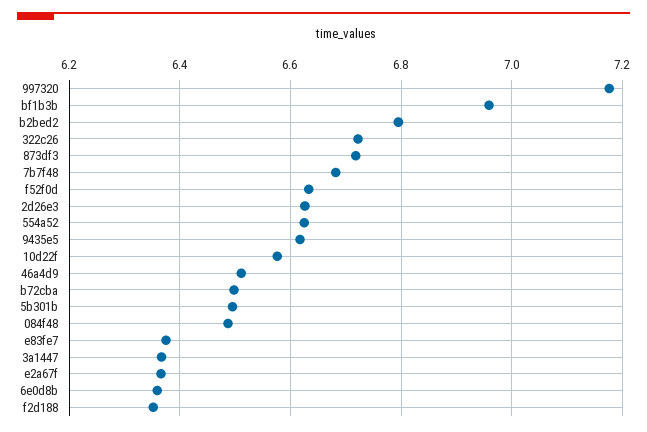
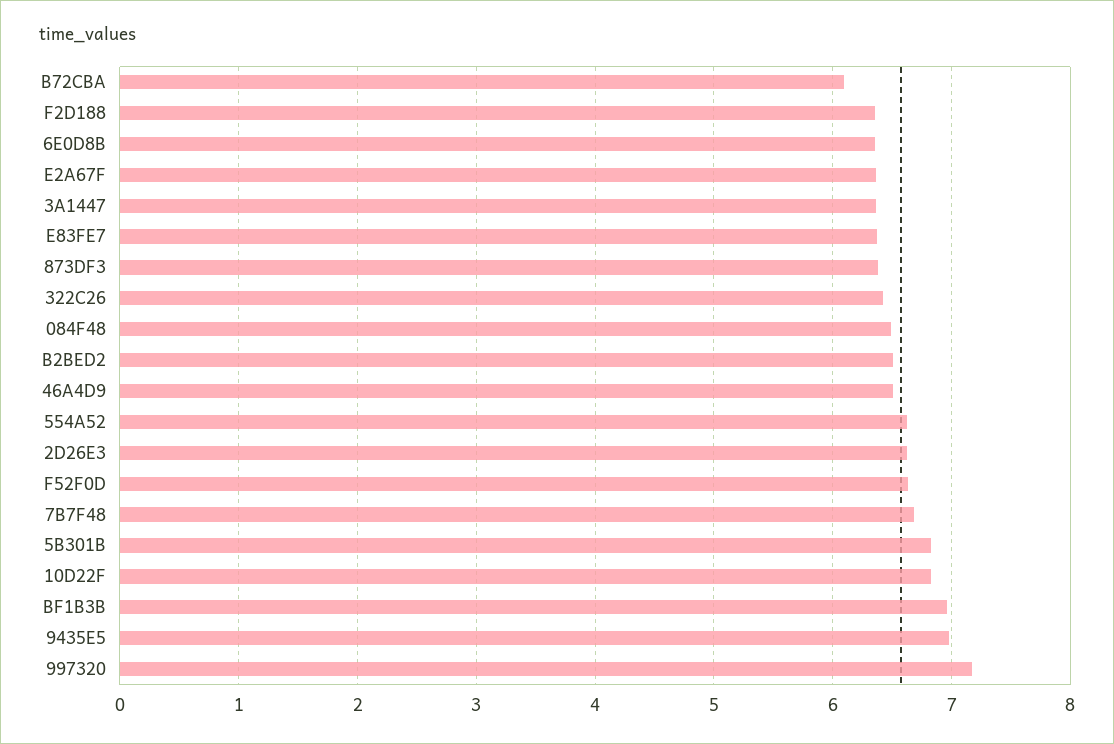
b2bed2: 6.8 -> 6.5
322c26: 6.72 -> 6.4
873df3: 6.72 -> 6.4
9435e5: 6.62 -> 7
10d22f: 6.58 -> 6.8
b72cba: 6.5 -> 6.1
5b301b: 6.5 -> 6.8

